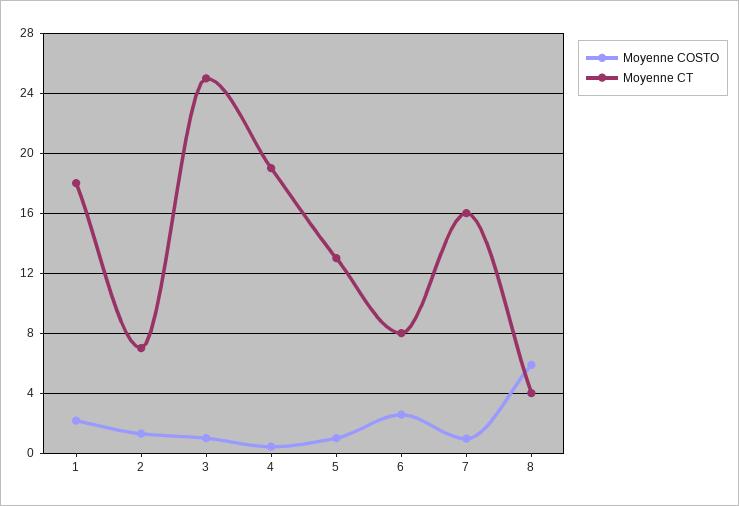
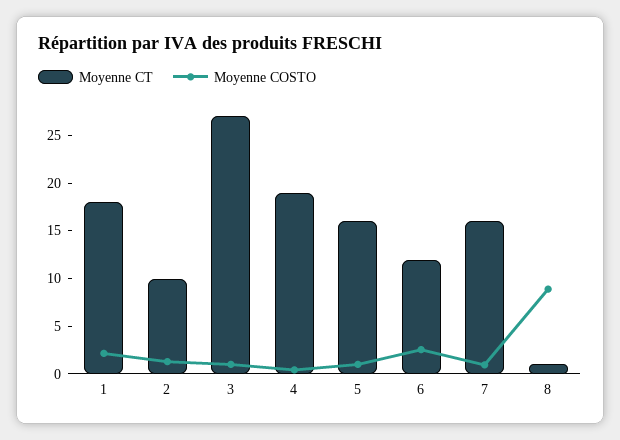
Moyenne CT, 2: 7 -> 10
Moyenne CT, 3: 25 -> 27
Moyenne CT, 5: 13 -> 16
Moyenne CT, 6: 8 -> 12
Moyenne COSTO, 8: 6 -> 9
Moyenne CT, 8: 4 -> 1

